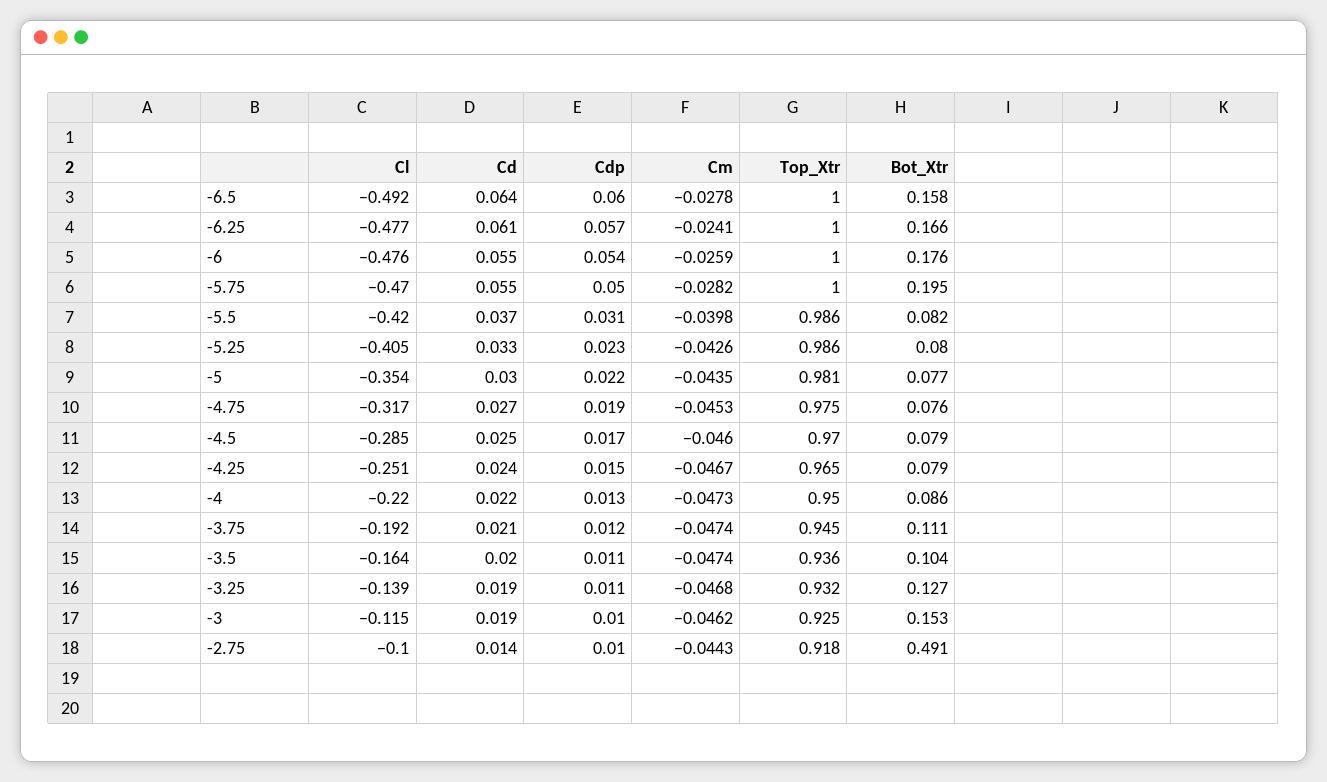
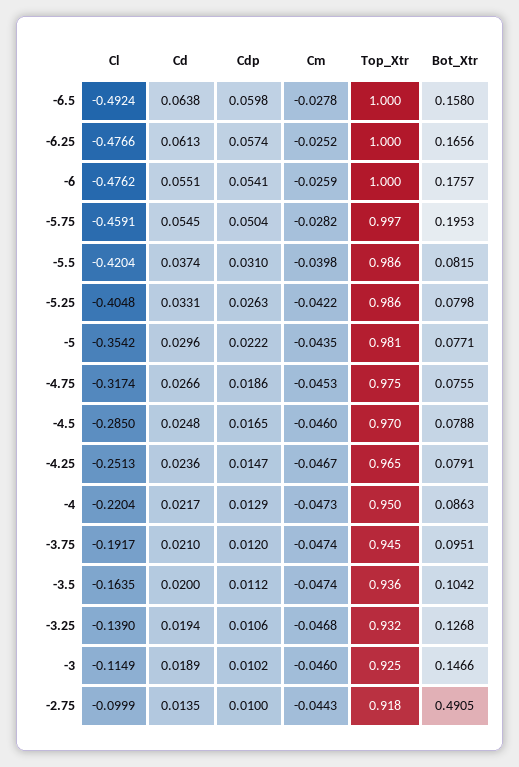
Cm, -6.25: -0.0241 -> -0.0252
Cl, -5.75: -0.47 -> -0.4591
Top_Xtr, -5.75: 1 -> 0.997
Cdp, -5.25: 0.023 -> 0.0263
Cm, -5.25: -0.0426 -> -0.0422
Bot_Xtr, -3.75: 0.111 -> 0.0951
Cm, -3: -0.0462 -> -0.046
Bot_Xtr, -3: 0.153 -> 0.1466

